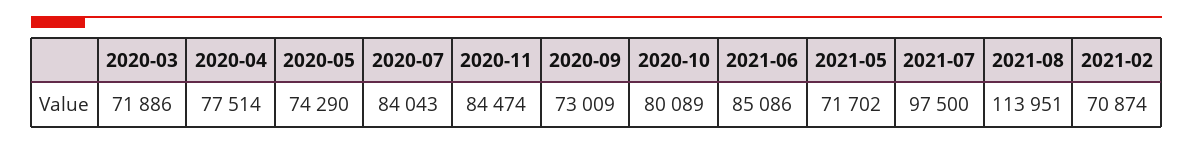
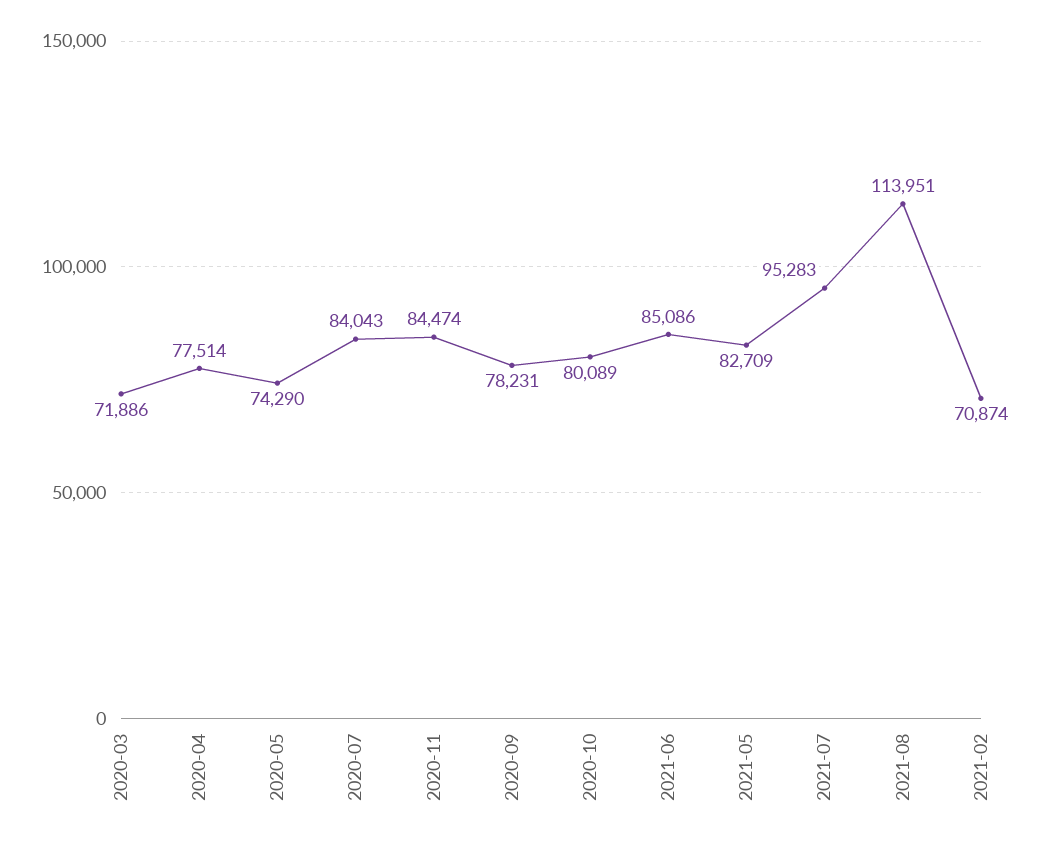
2020-09: 73009 -> 78231
2021-05: 71702 -> 82709
2021-07: 97500 -> 95283

